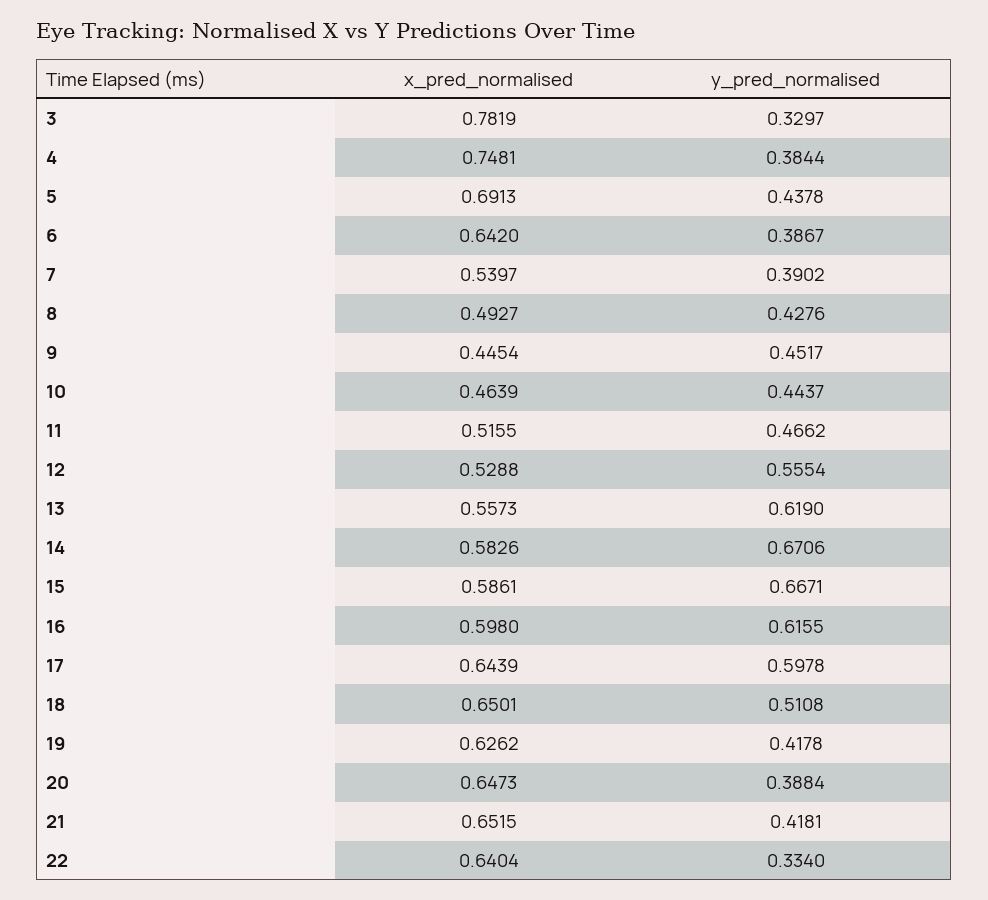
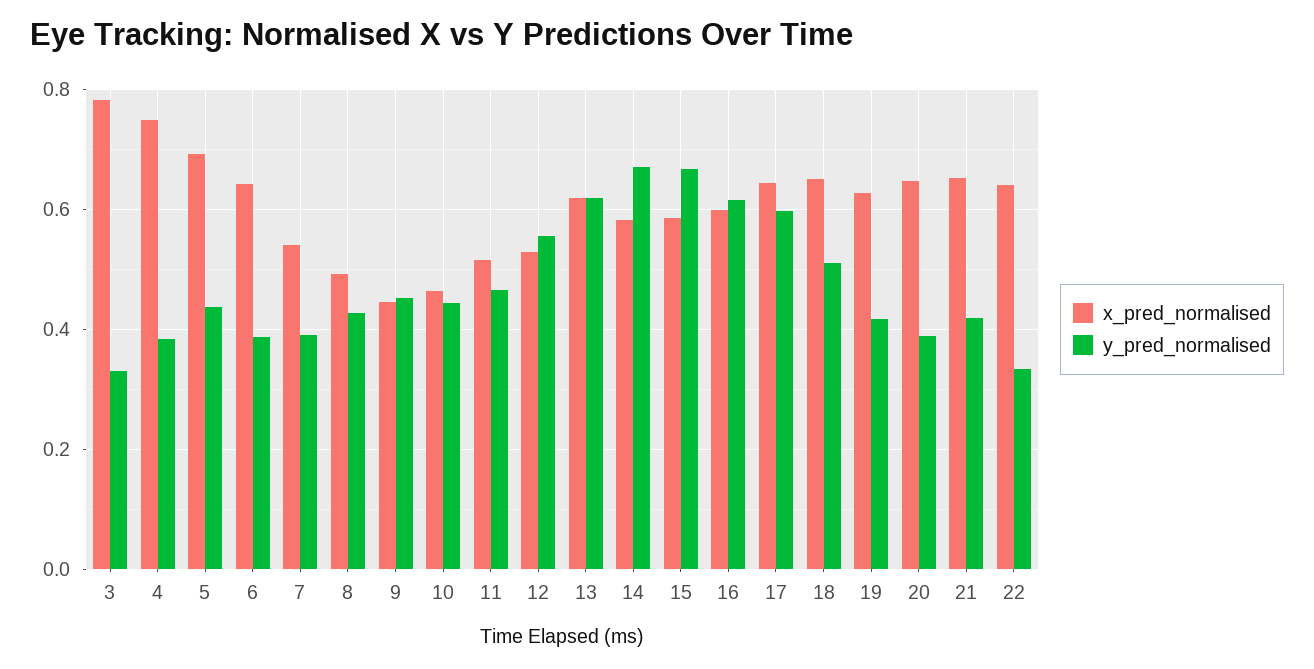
x_pred_normalised, 13: 0.5573 -> 0.62

